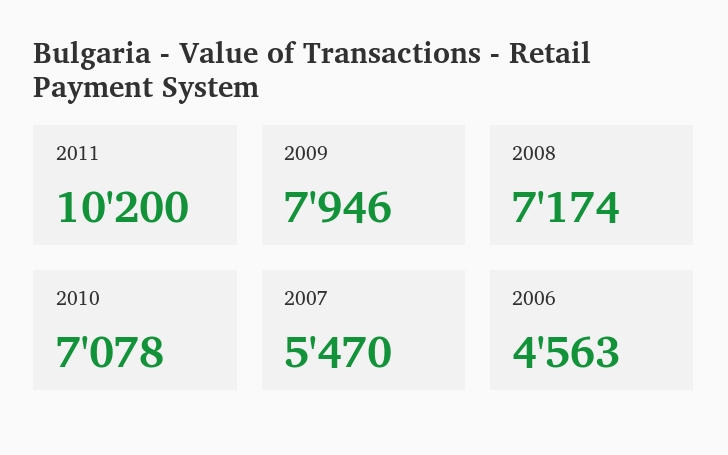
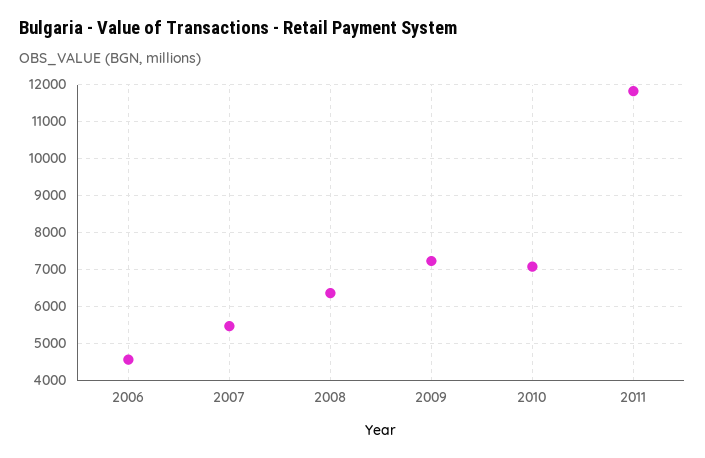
2011: 10200 -> 11800
2009: 7946 -> 7200
2008: 7174 -> 6400

